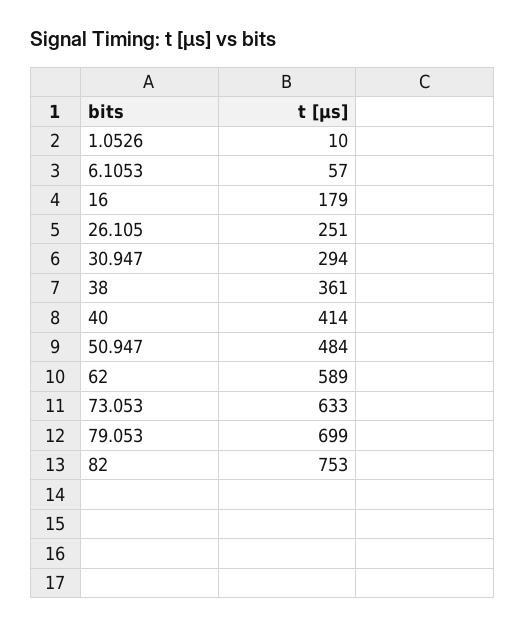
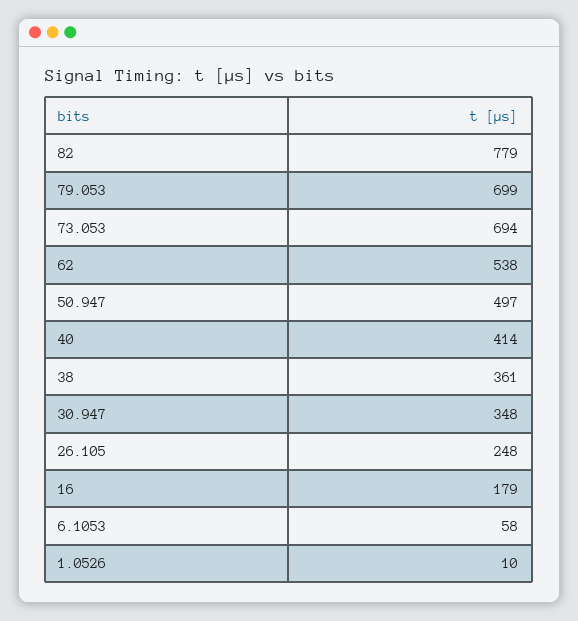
6.1053: 57 -> 58
26.105: 251 -> 248
30.947: 294 -> 348
50.947: 484 -> 497
62: 589 -> 538
73.053: 633 -> 694
82: 753 -> 779

